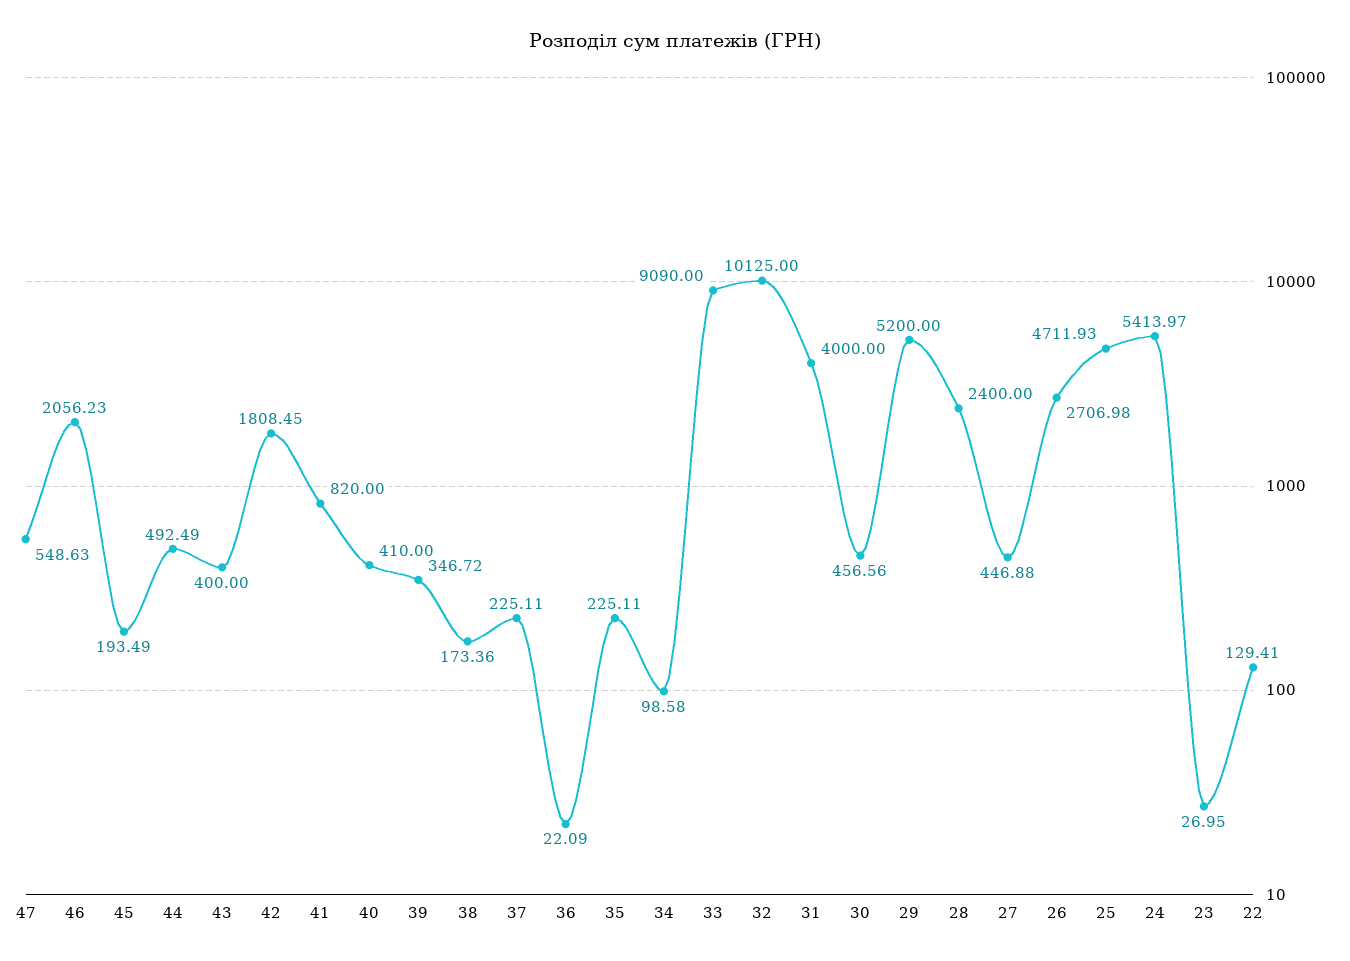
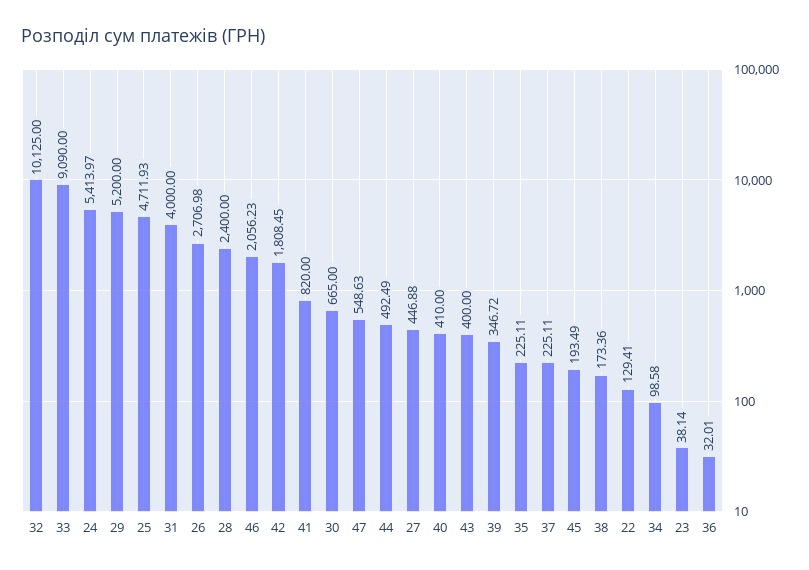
36: 22.09 -> 32.01
30: 456.56 -> 665
23: 26.95 -> 38.14

